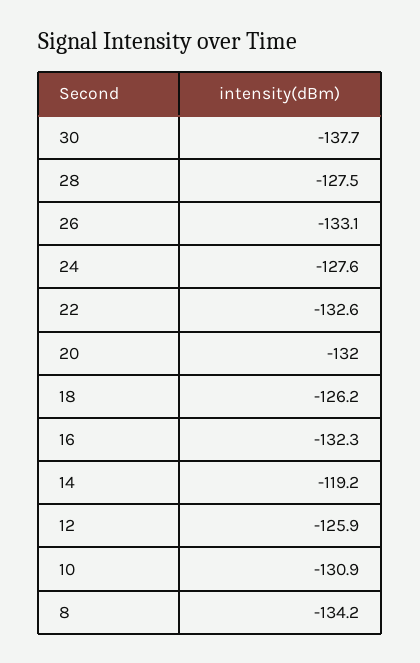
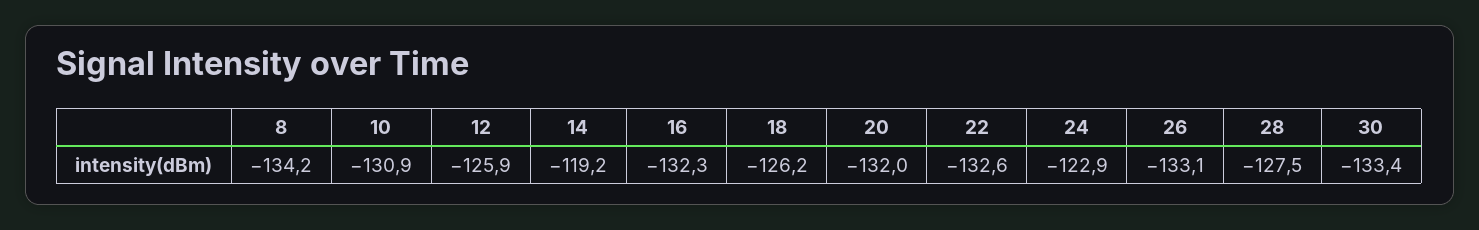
30: -137.7 -> -133.4
24: -127.6 -> -122.9

